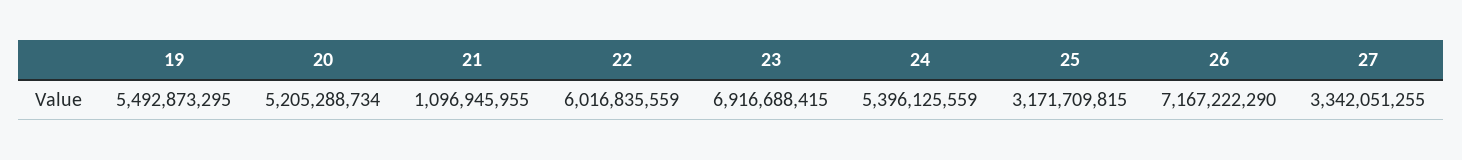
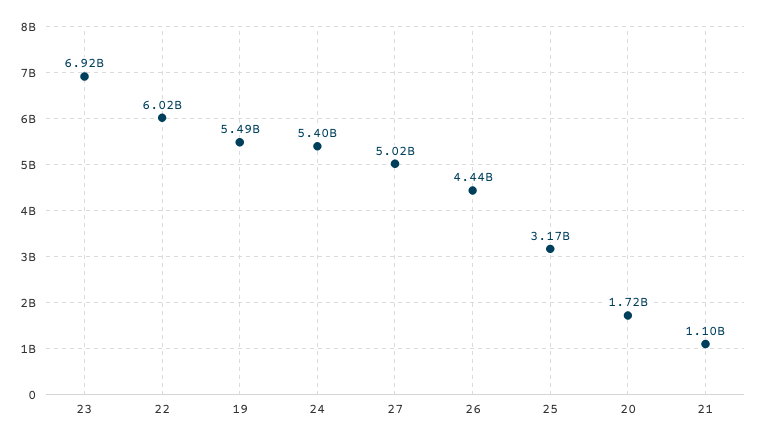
20: 5205288734 -> 1720000000
26: 7167222290 -> 4440000000
27: 3342051255 -> 5020000000

